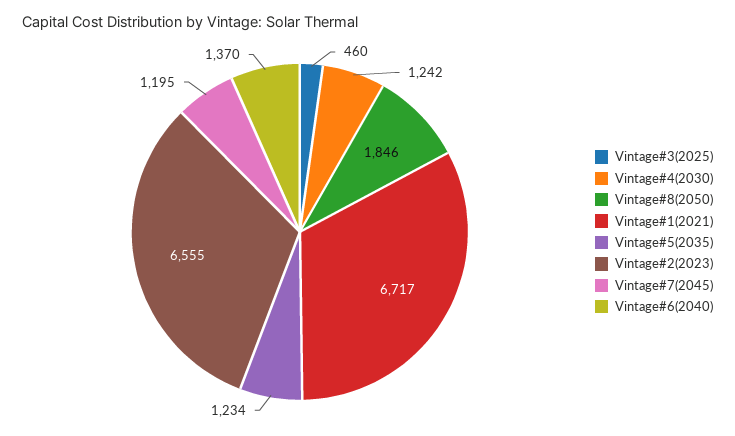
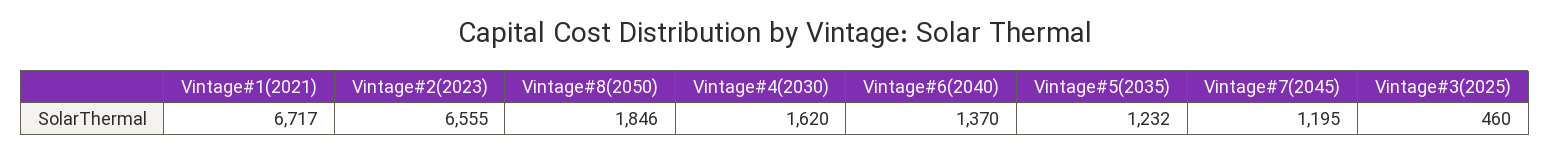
Vintage#4(2030): 1242 -> 1620
Vintage#5(2035): 1234 -> 1232

